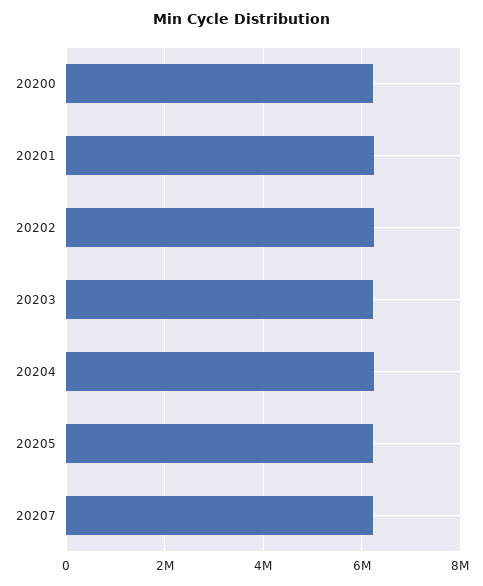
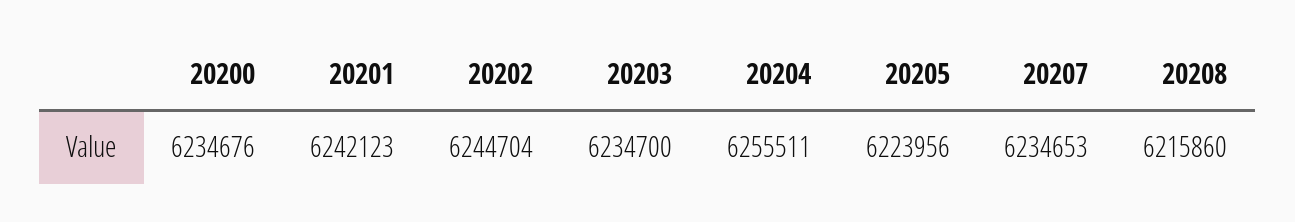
20208: none -> 6215860

